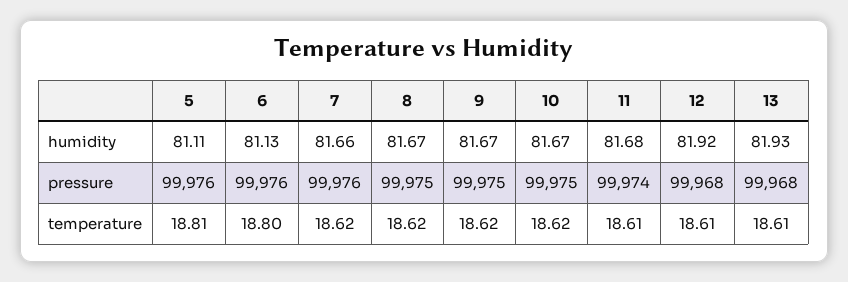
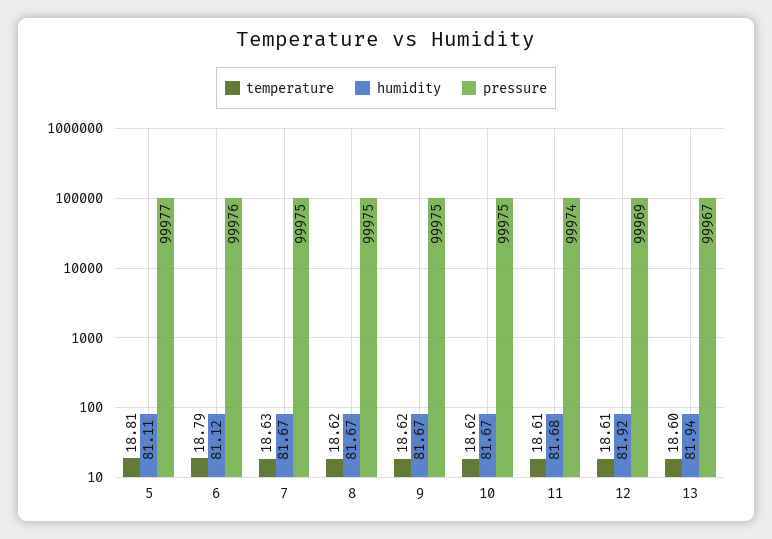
humidity, 6: 81.13 -> 81.12
humidity, 7: 81.66 -> 81.67
humidity, 13: 81.93 -> 81.94
pressure, 5: 99976 -> 99977
pressure, 7: 99976 -> 99975
pressure, 12: 99968 -> 99969
pressure, 13: 99968 -> 99967
temperature, 6: 18.8 -> 18.79
temperature, 7: 18.62 -> 18.63
temperature, 13: 18.61 -> 18.6

